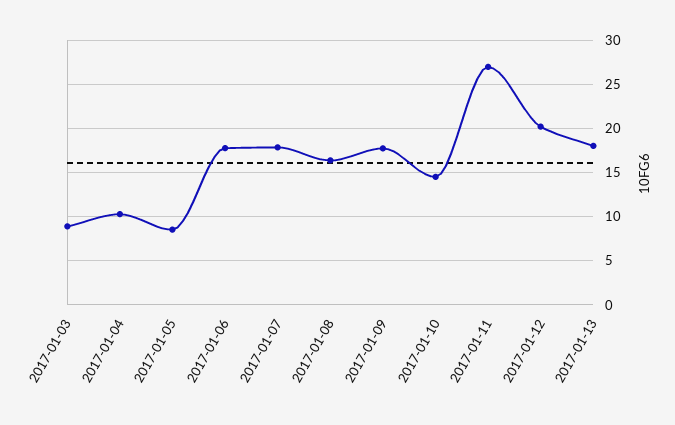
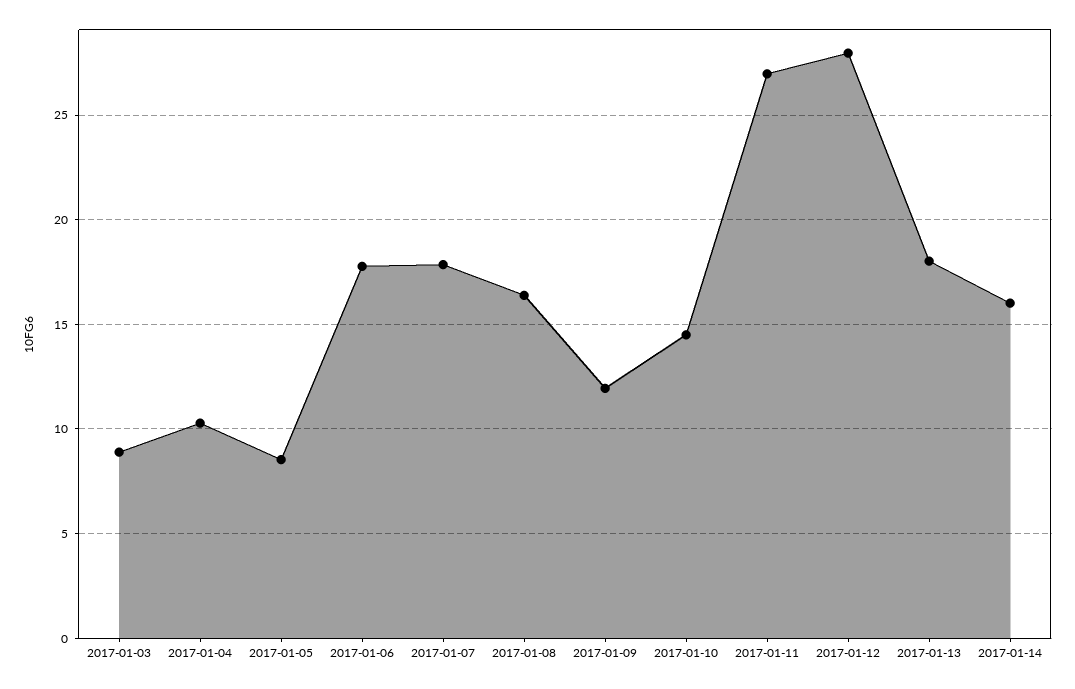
2017-01-09: 18 -> 12
2017-01-12: 20 -> 28
2017-01-14: none -> 16

